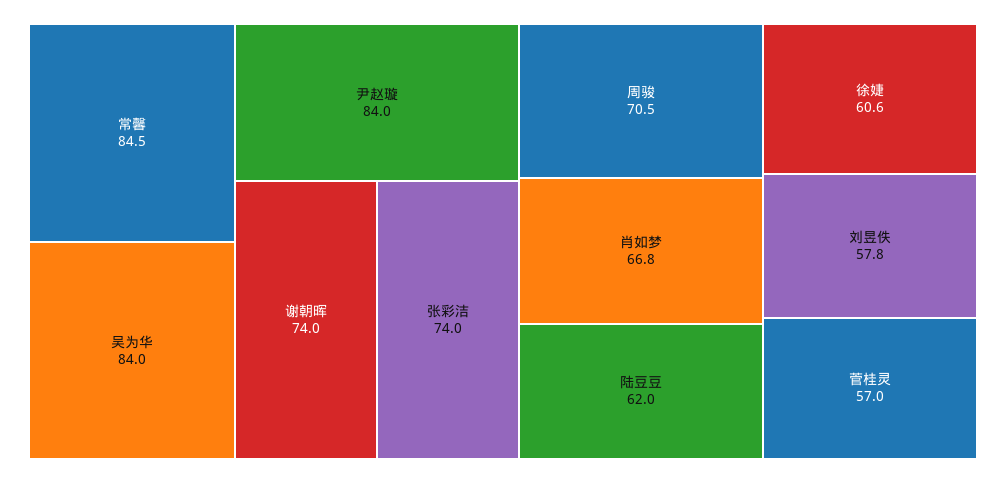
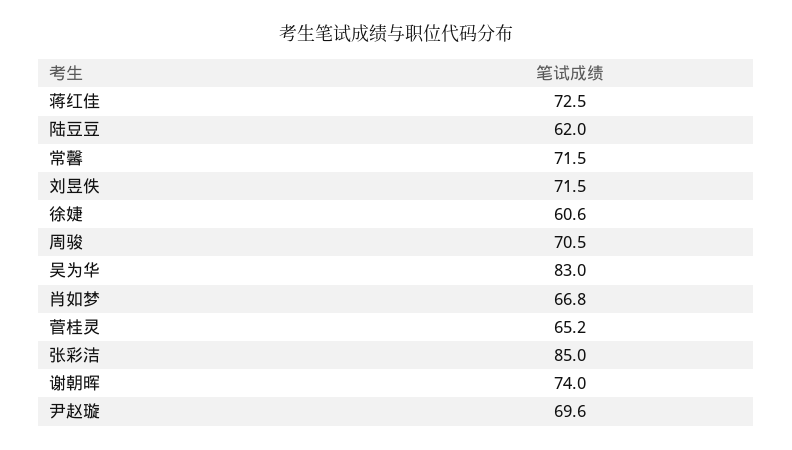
常馨: 84.5 -> 71.5
吴为华: 84 -> 83
尹赵璇: 84 -> 69.6
张彩洁: 74 -> 85
刘昱佚: 57.8 -> 71.5
菅桂灵: 57 -> 65.2
蒋红佳: none -> 72.5

